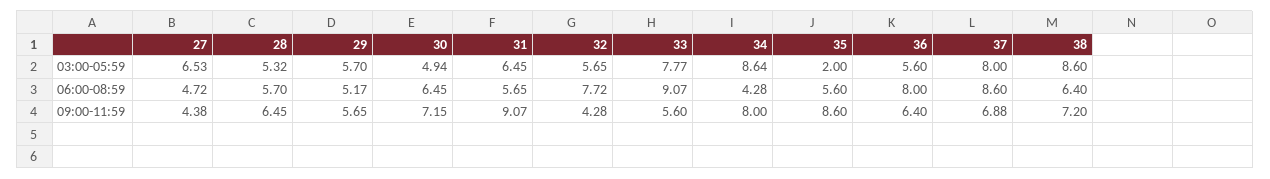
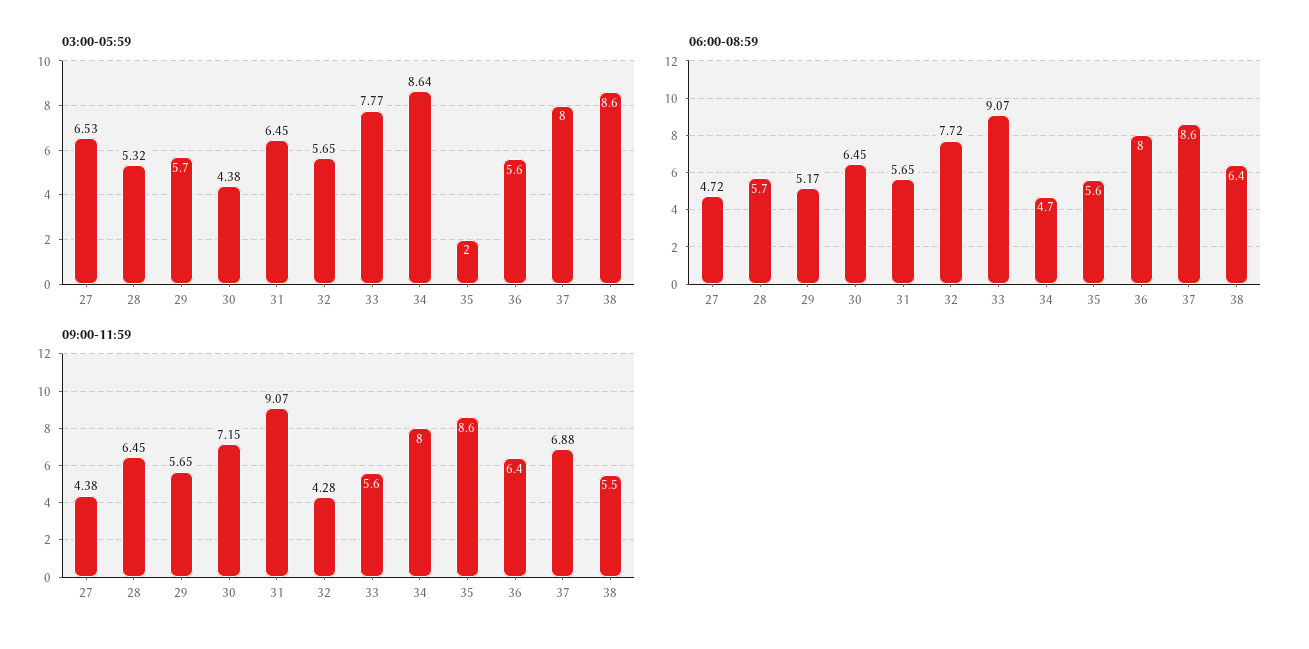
03:00-05:59, 30: 4.94 -> 4.38
06:00-08:59, 34: 4.28 -> 4.7
09:00-11:59, 38: 7.2 -> 5.5

